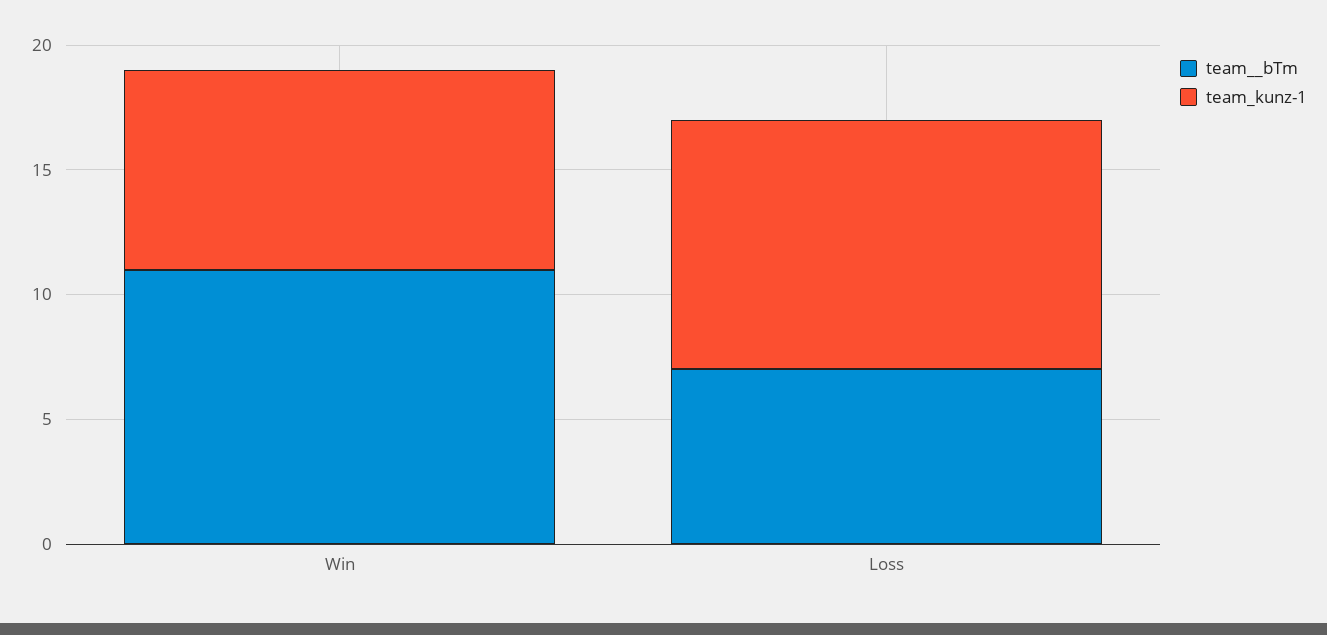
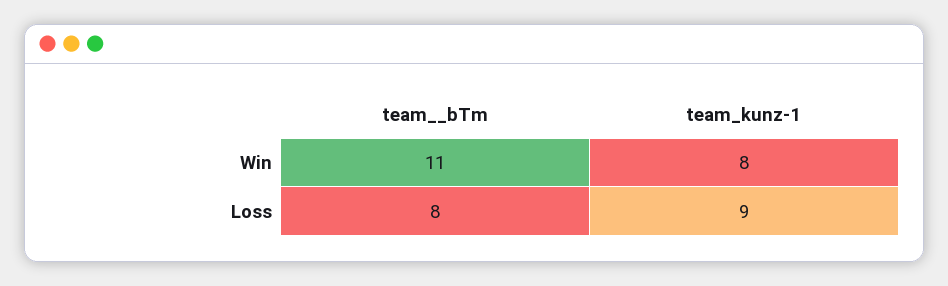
team__bTm, Loss: 7 -> 8
team_kunz-1, Loss: 10 -> 9

